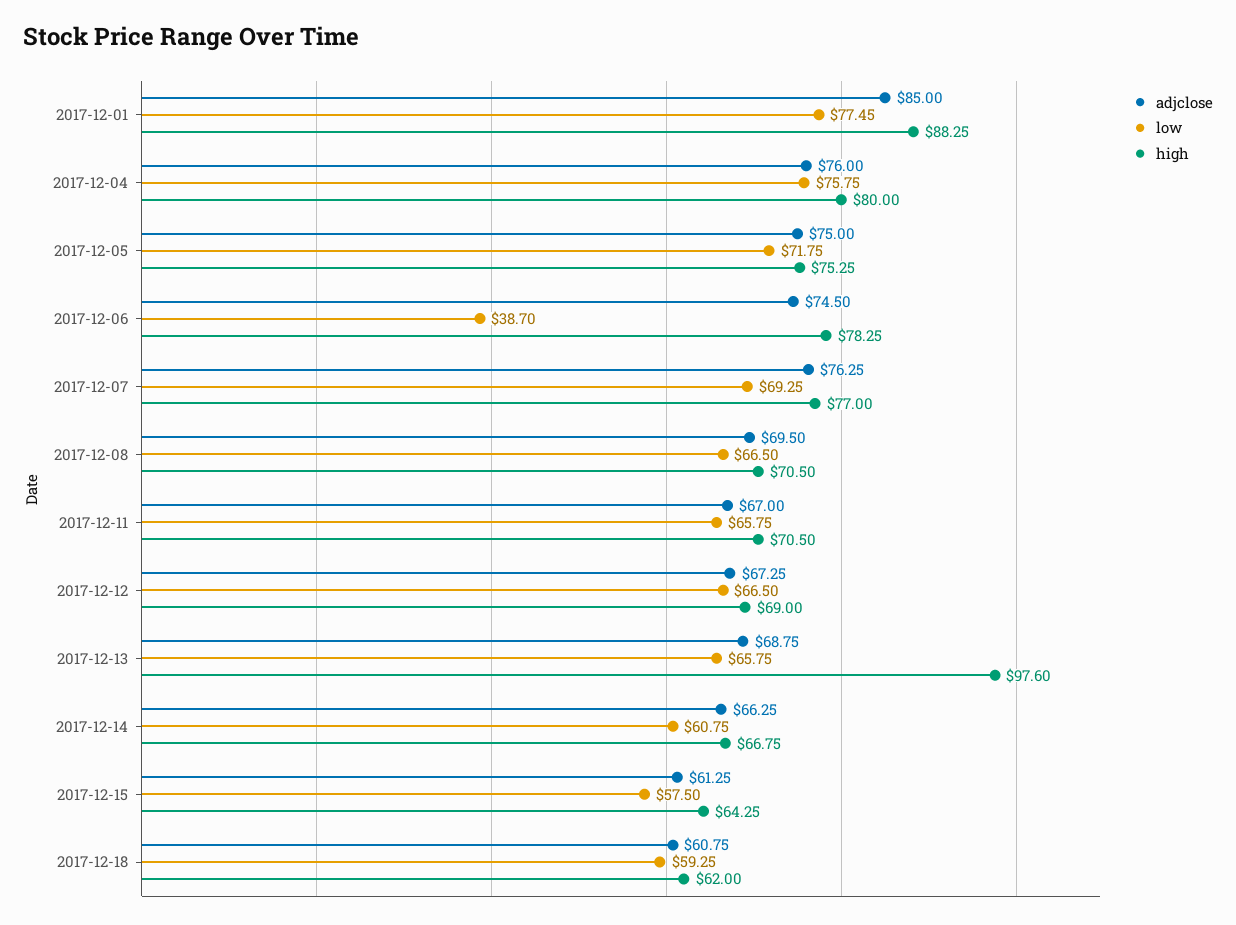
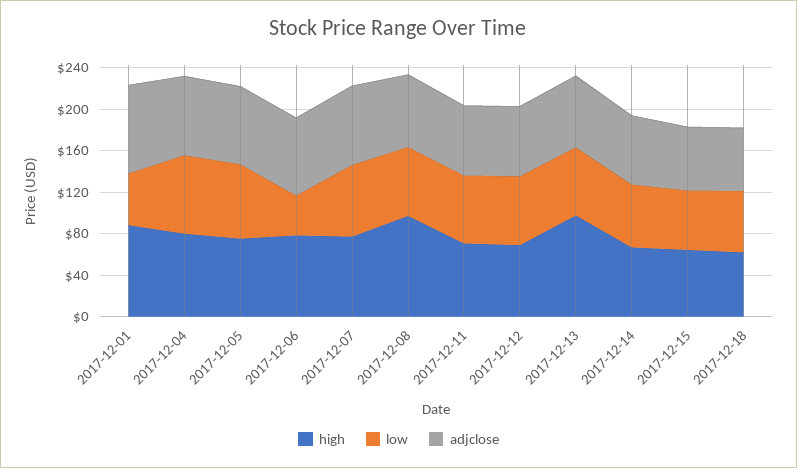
low, 2017-12-01: 77.45 -> 50
high, 2017-12-08: 70.5 -> 100

